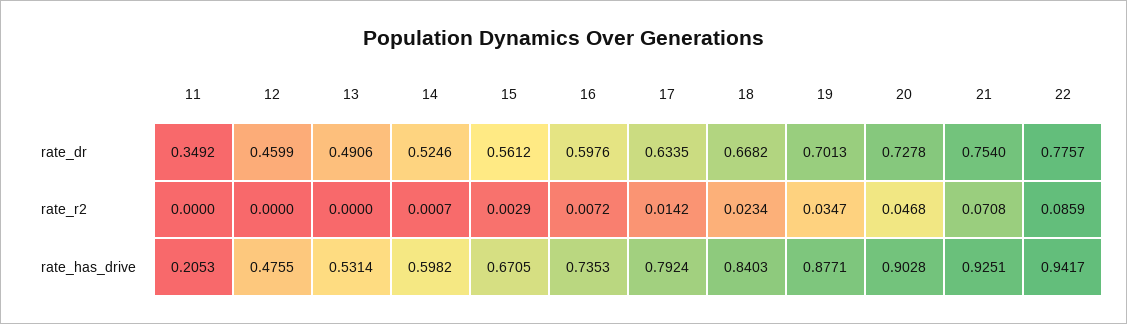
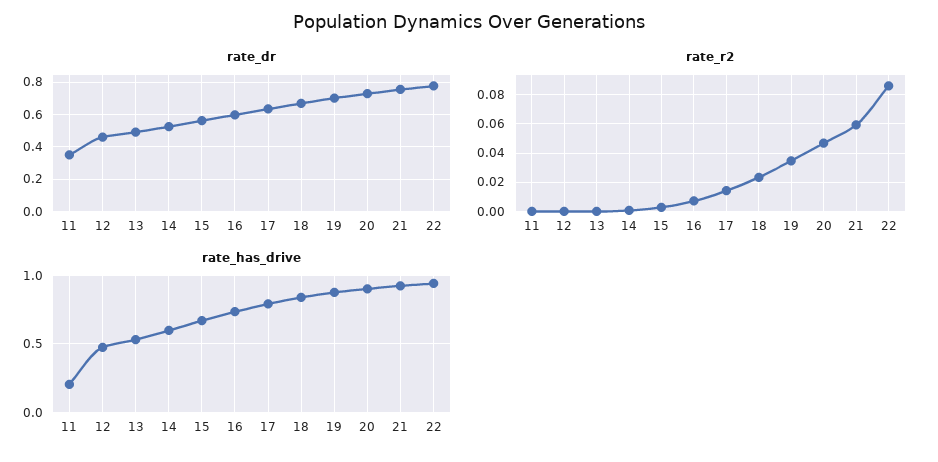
rate_r2, 21: 0.0708 -> 0.06

